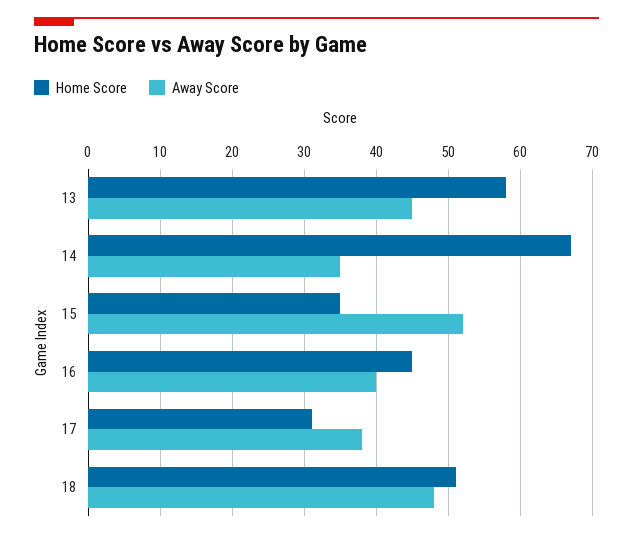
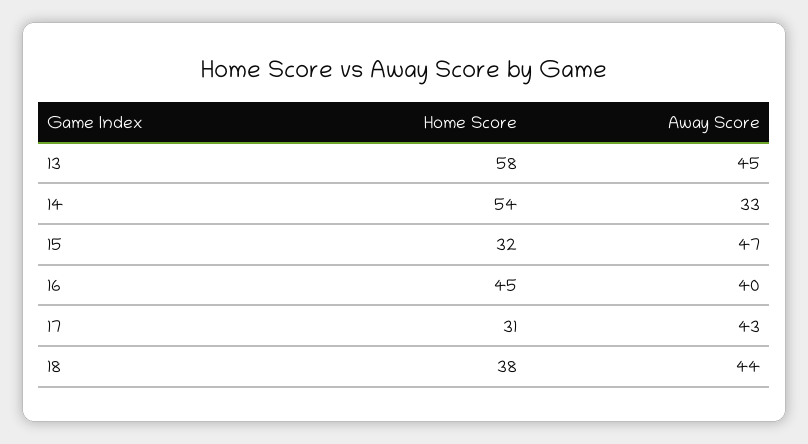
Home Score, 14: 67 -> 54
Away Score, 14: 35 -> 33
Home Score, 15: 35 -> 32
Away Score, 15: 52 -> 47
Away Score, 17: 38 -> 43
Home Score, 18: 51 -> 38
Away Score, 18: 48 -> 44

